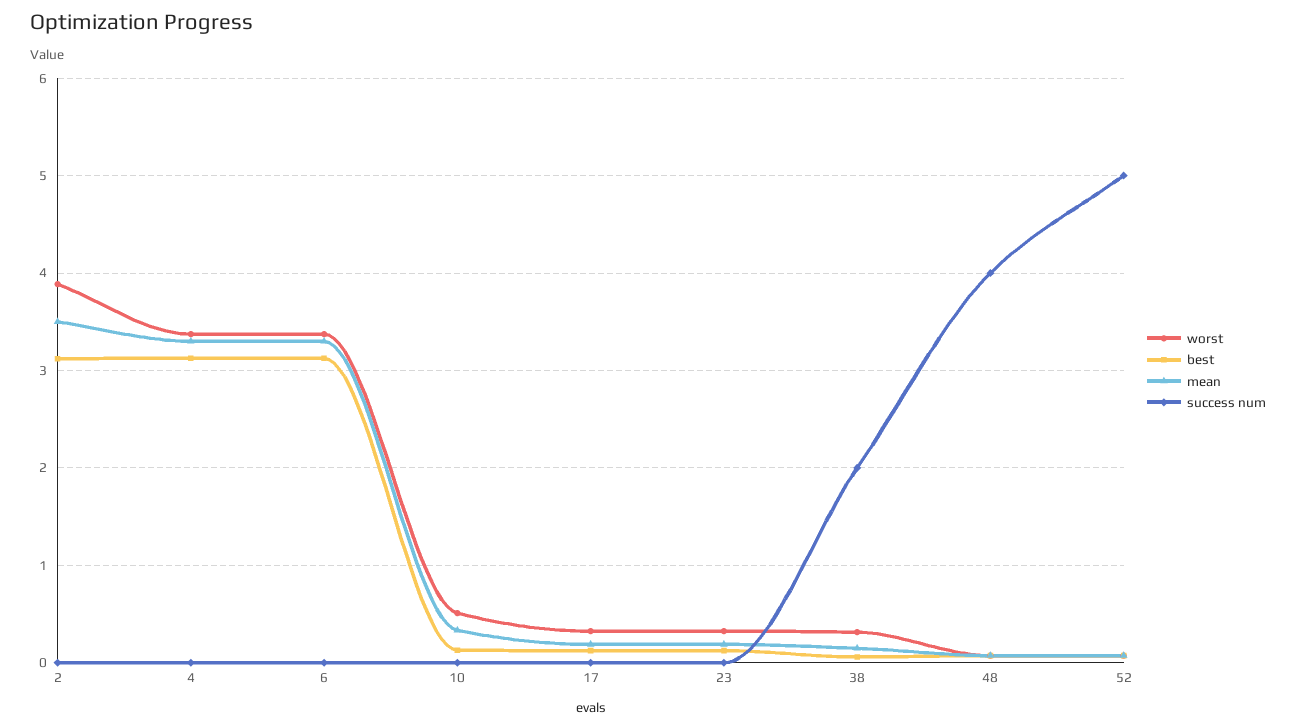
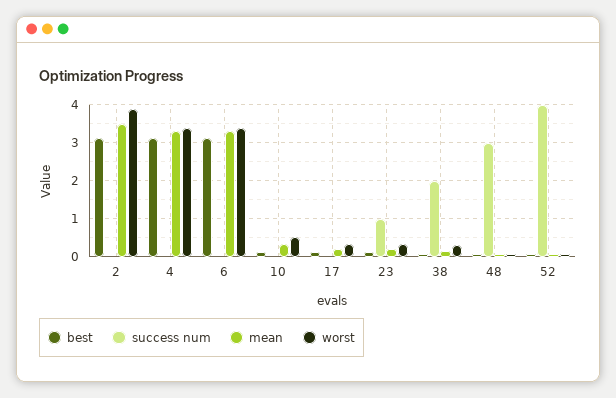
success num, 23: 0 -> 1
success num, 48: 4 -> 3
success num, 52: 5 -> 4

